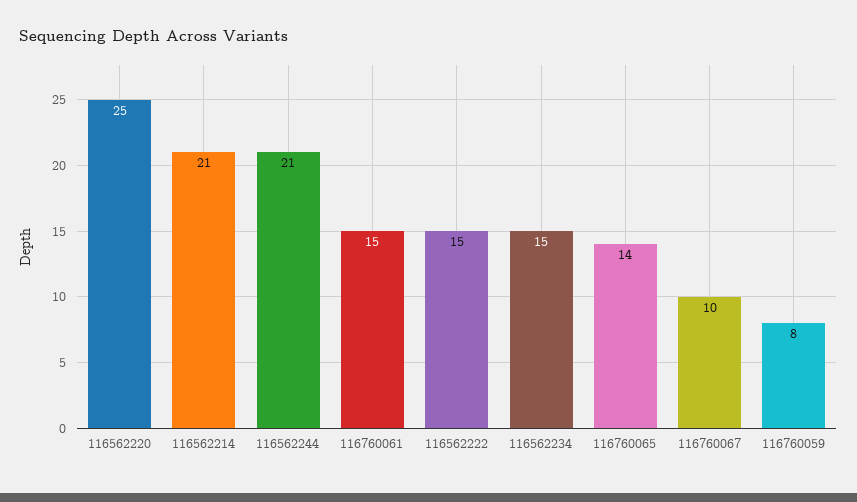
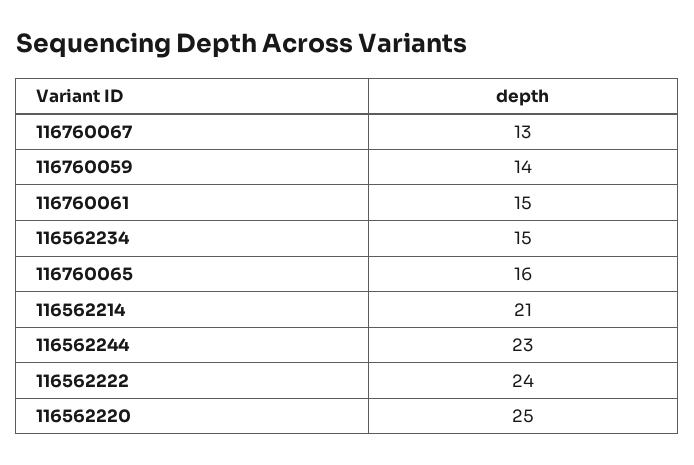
116562244: 21 -> 23
116562222: 15 -> 24
116760065: 14 -> 16
116760067: 10 -> 13
116760059: 8 -> 14

